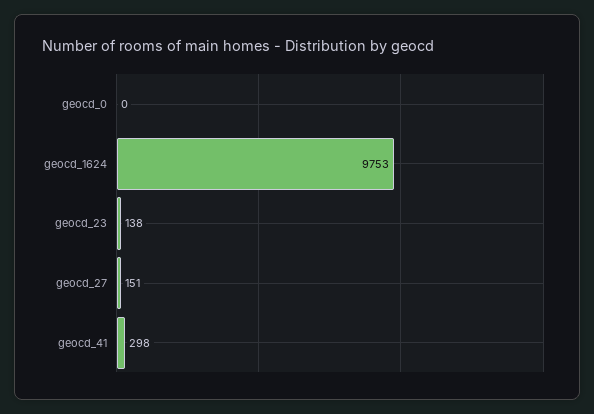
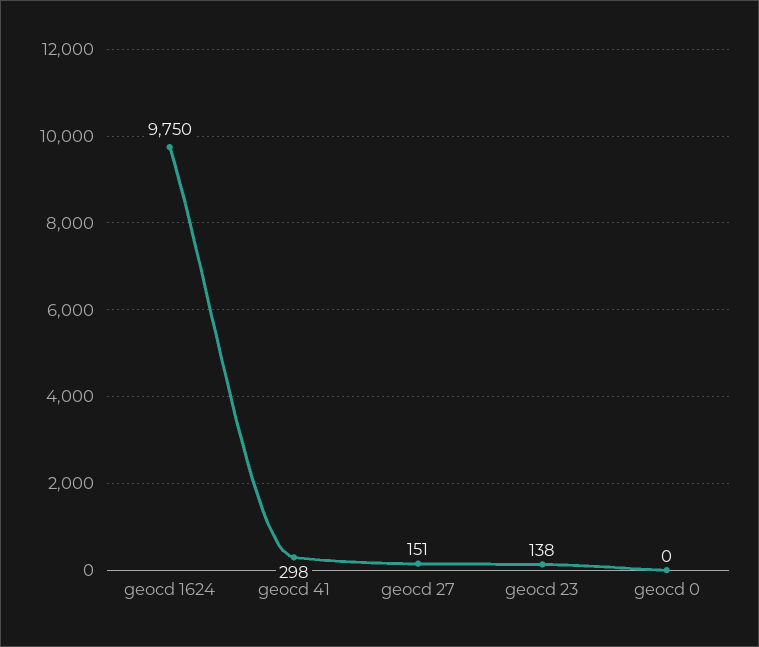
geocd_1624: 9753 -> 9750

